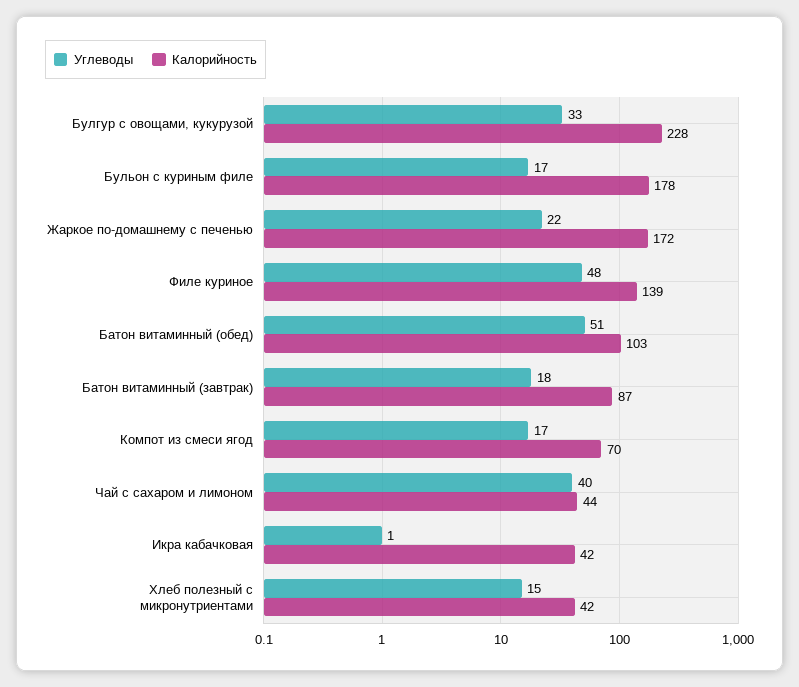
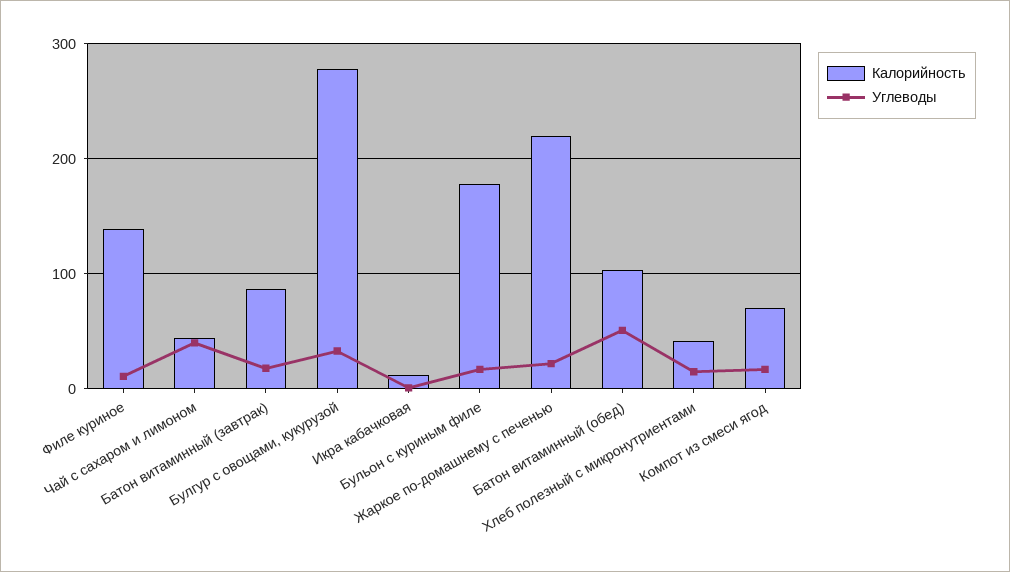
Калорийность, Булгур с овощами, кукурузой: 228 -> 280
Калорийность, Жаркое по-домашнему с печенью: 172 -> 220
Углеводы, Филе куриное: 48 -> 10
Калорийность, Икра кабачковая: 42 -> 10

